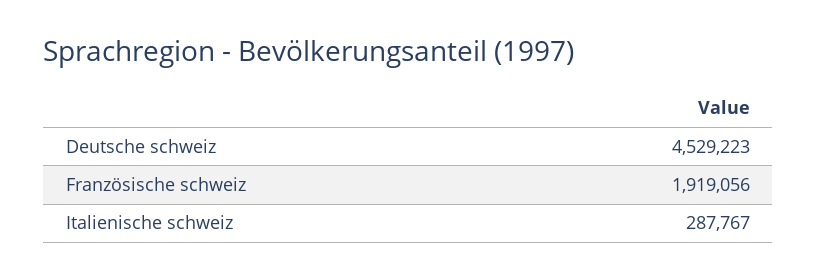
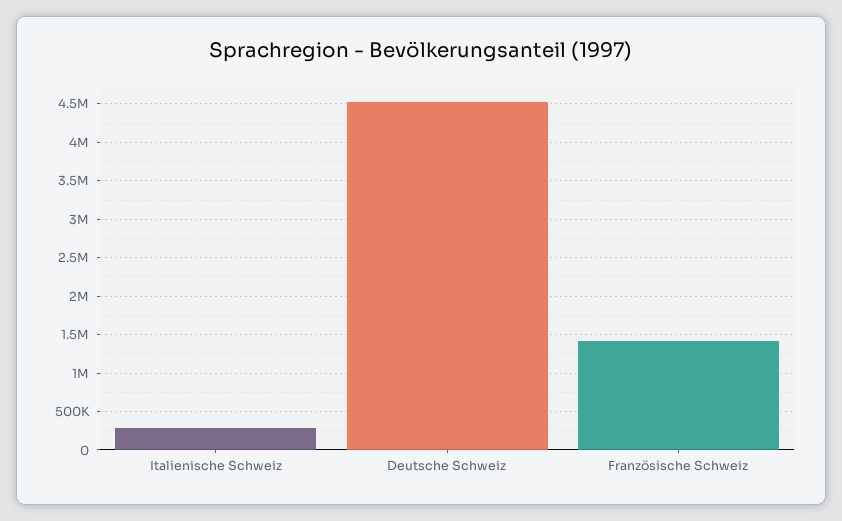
Französische schweiz: 1919056 -> 1400000

